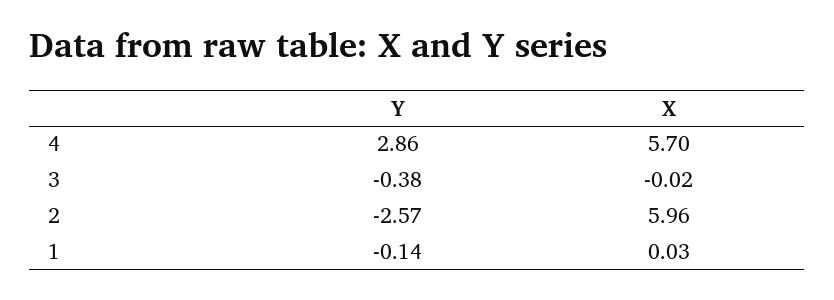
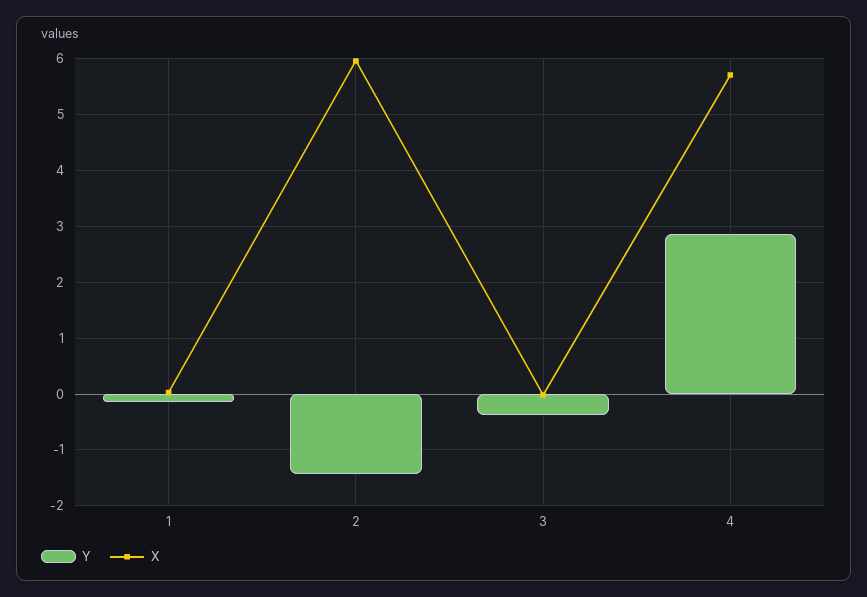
Y, 2: -2.57 -> -1.4

